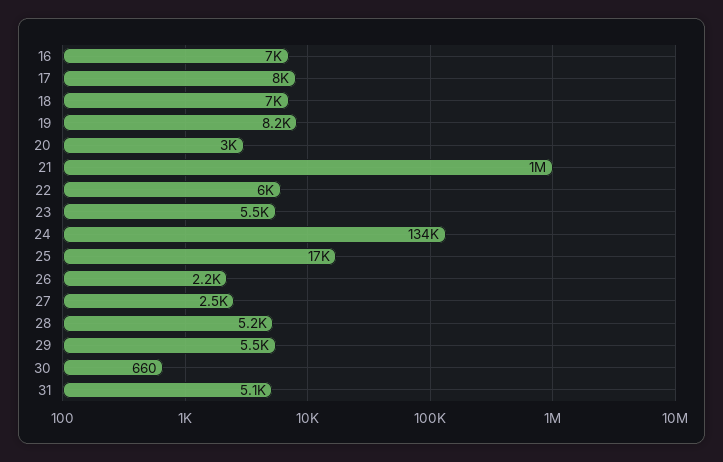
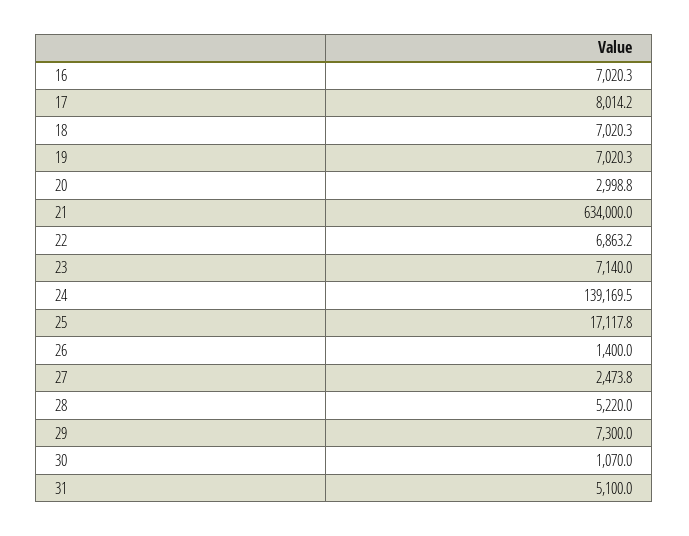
19: 8200 -> 7020.3
21: 1000000 -> 634000
22: 6000 -> 6863.2
23: 5500 -> 7140
24: 134000 -> 139169.5
26: 2200 -> 1400
29: 5500 -> 7300
30: 660 -> 1070

